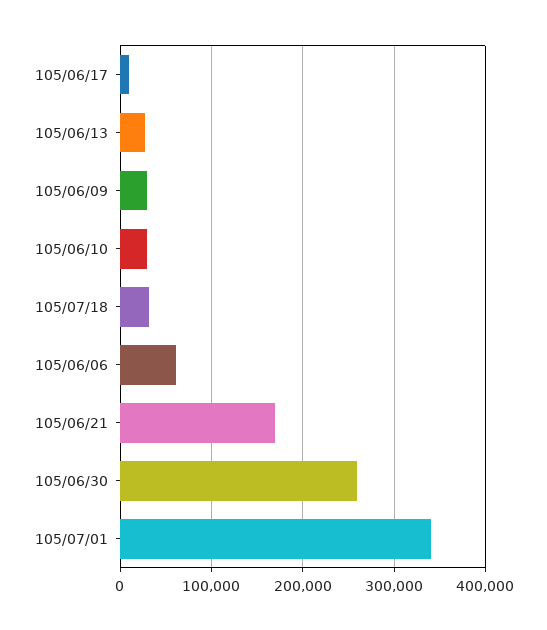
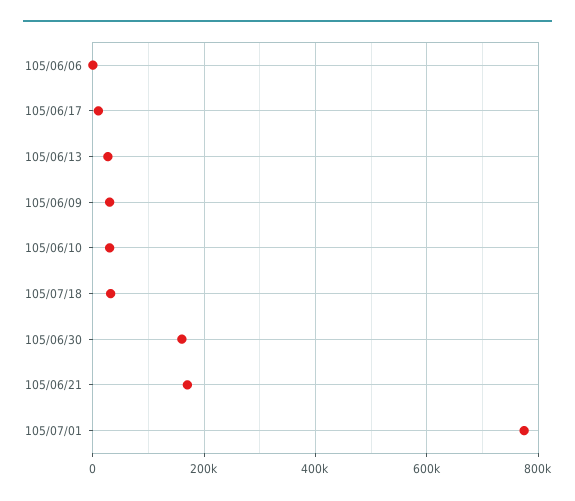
105/06/06: 60000 -> 0
105/06/30: 260000 -> 160000
105/07/01: 340000 -> 780000

